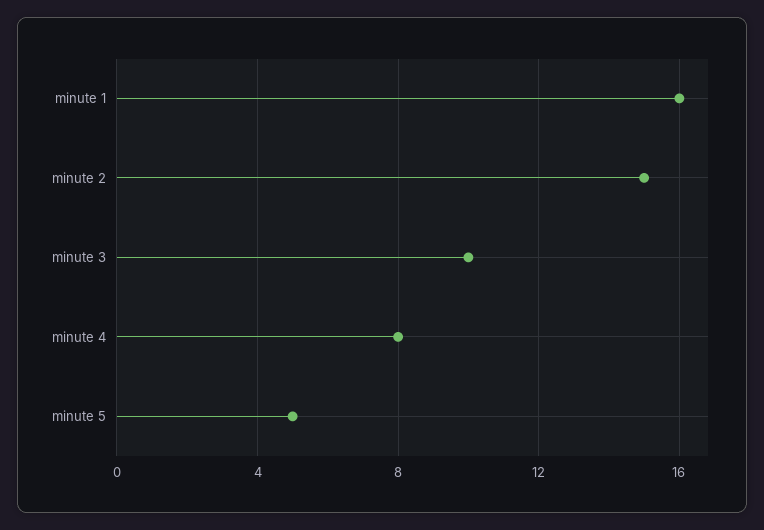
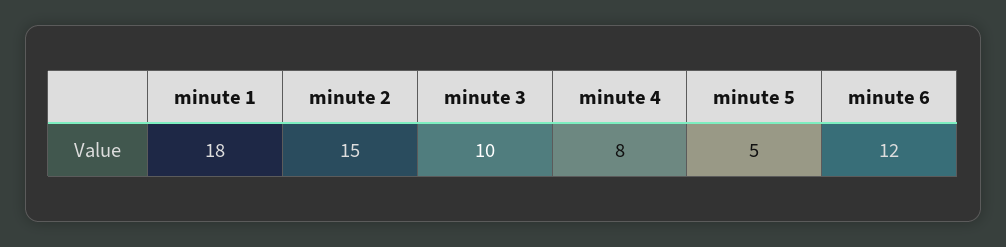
minute 1: 16 -> 18
minute 6: none -> 12

